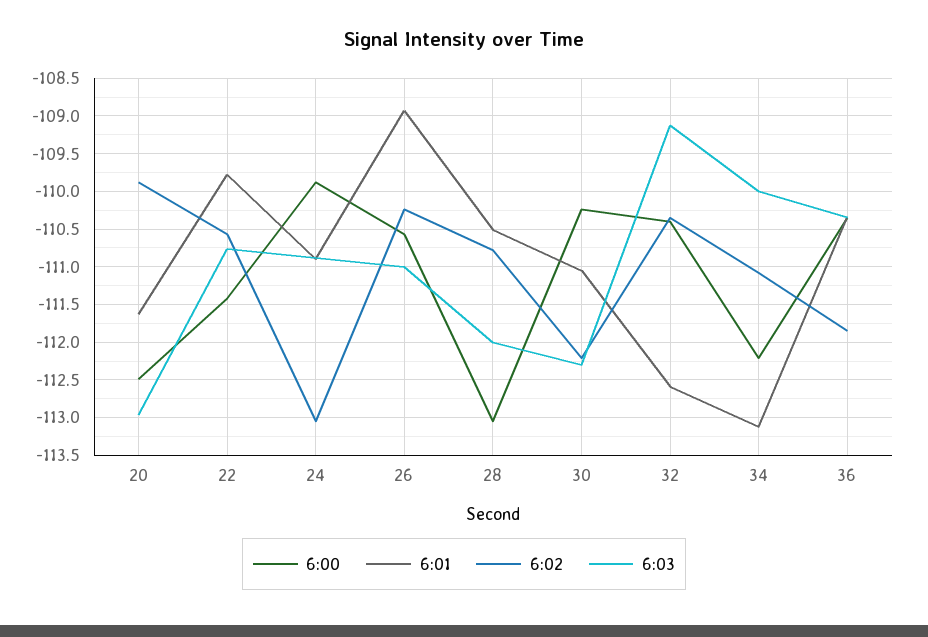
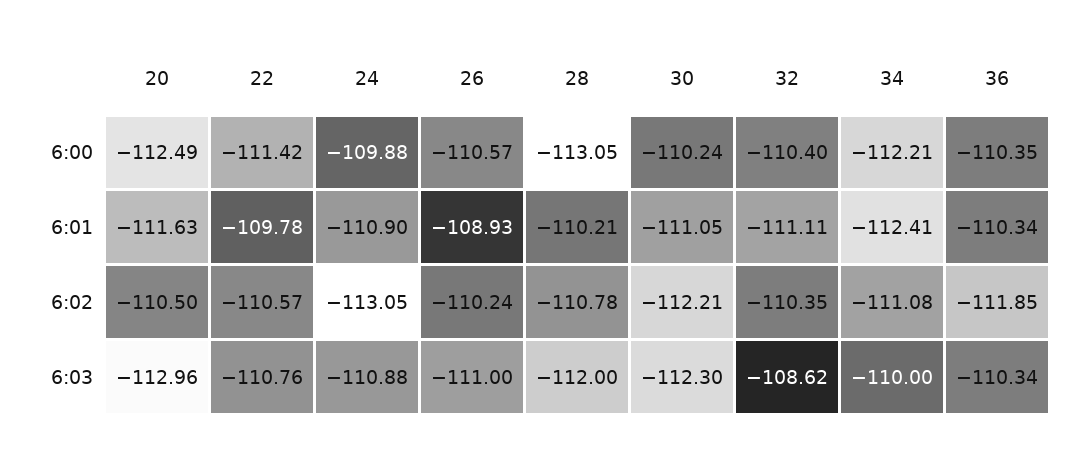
6:02, 20: -109.9 -> -110.5
6:01, 28: -110.5 -> -110.21
6:01, 32: -112.6 -> -111.11
6:03, 32: -109.1 -> -108.62
6:01, 34: -113.1 -> -112.41

